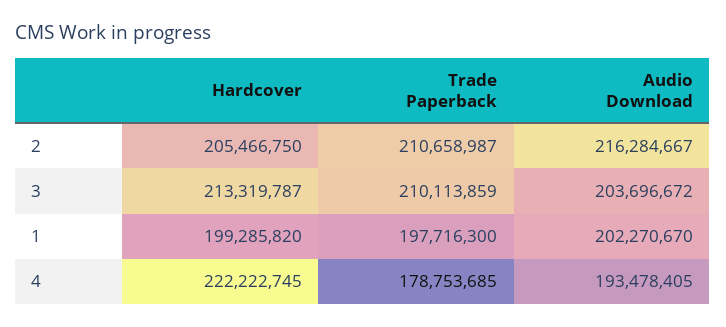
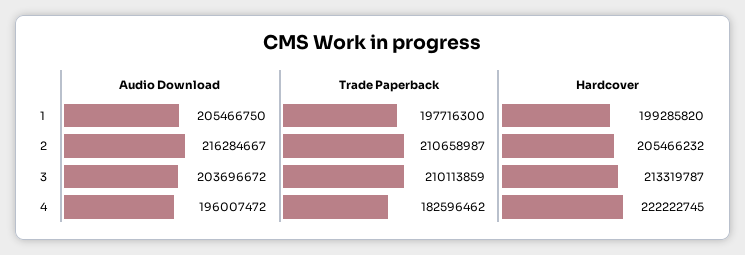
Hardcover, 2: 205466750 -> 205466232
Audio Download, 1: 202270670 -> 205466750
Trade Paperback, 4: 178753685 -> 182596462
Audio Download, 4: 193478405 -> 196007472

